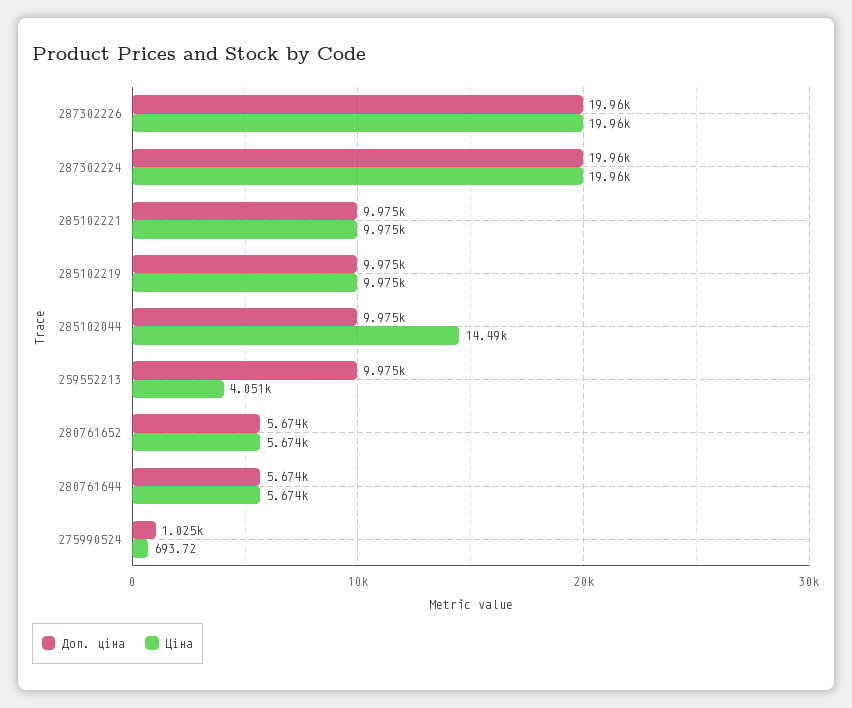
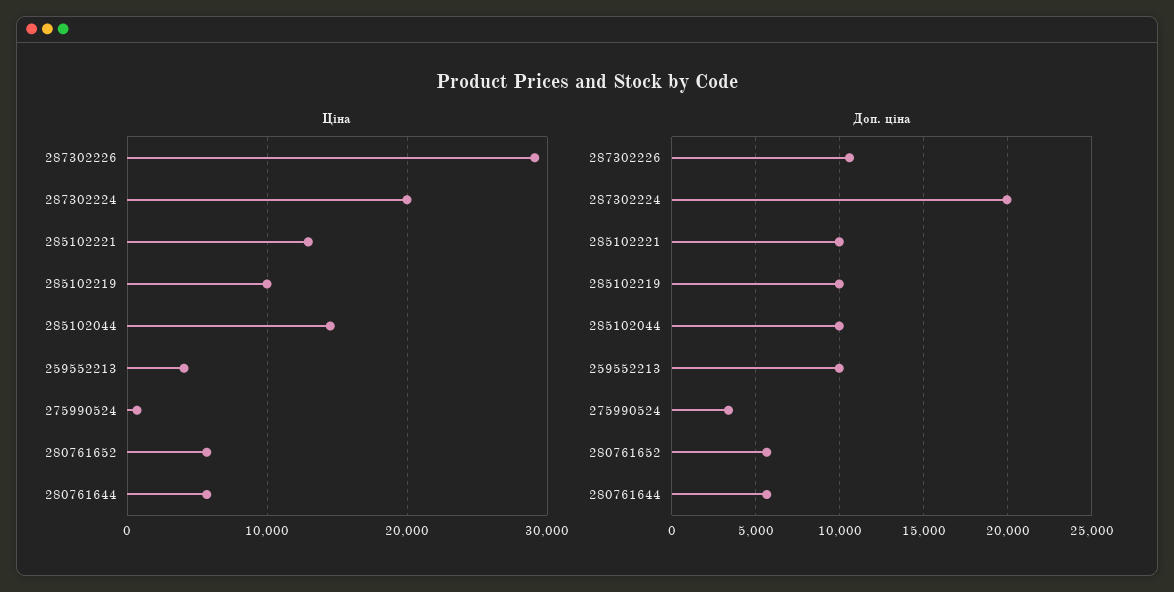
Доп. ціна, 287302226: 19960 -> 10500
Ціна, 287302226: 19960 -> 29000
Ціна, 285102221: 9975 -> 13000
Доп. ціна, 275990524: 1025 -> 3500

